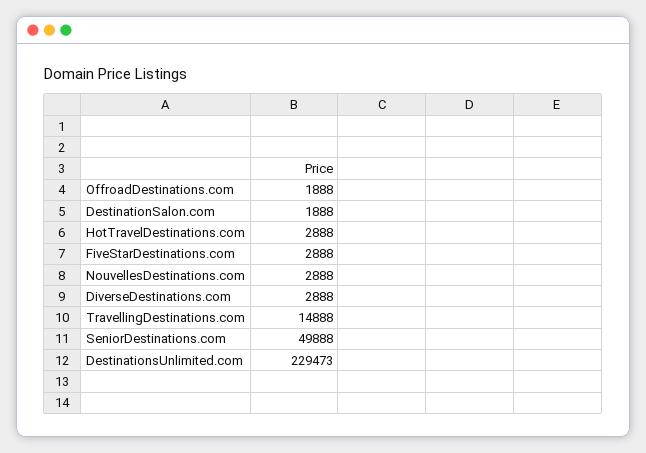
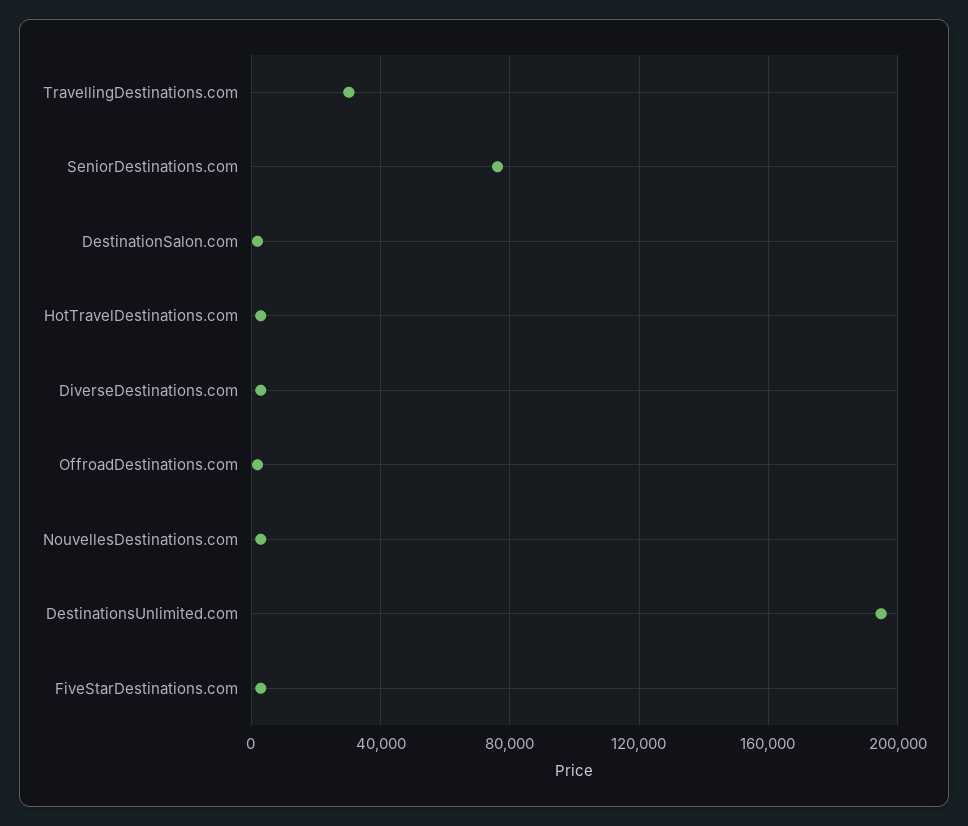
TravellingDestinations.com: 14888 -> 30000
SeniorDestinations.com: 49888 -> 75000
DestinationsUnlimited.com: 229473 -> 195000

